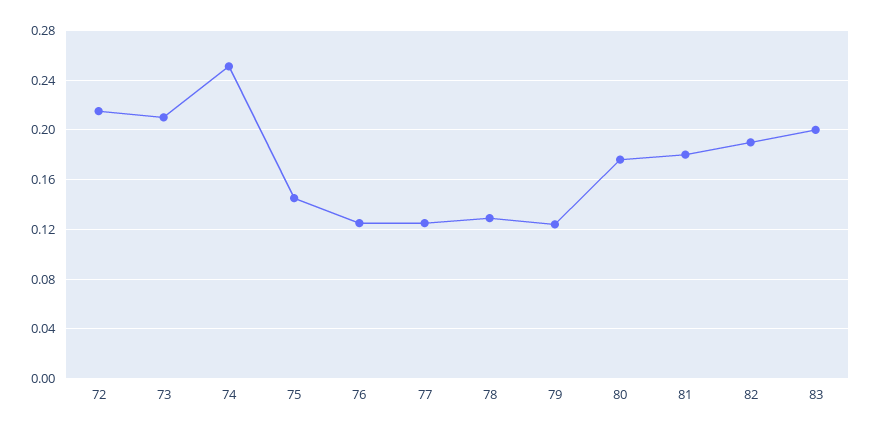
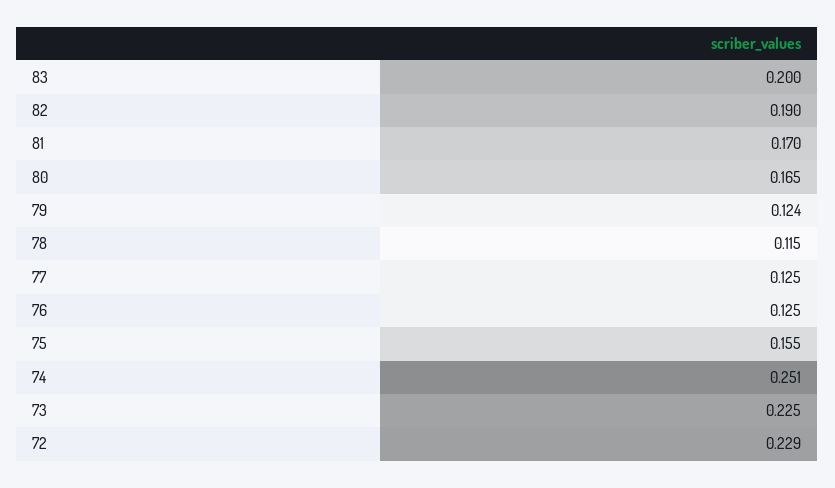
72: 0.215 -> 0.229
73: 0.21 -> 0.225
75: 0.145 -> 0.155
78: 0.13 -> 0.115
80: 0.175 -> 0.165
81: 0.18 -> 0.17

